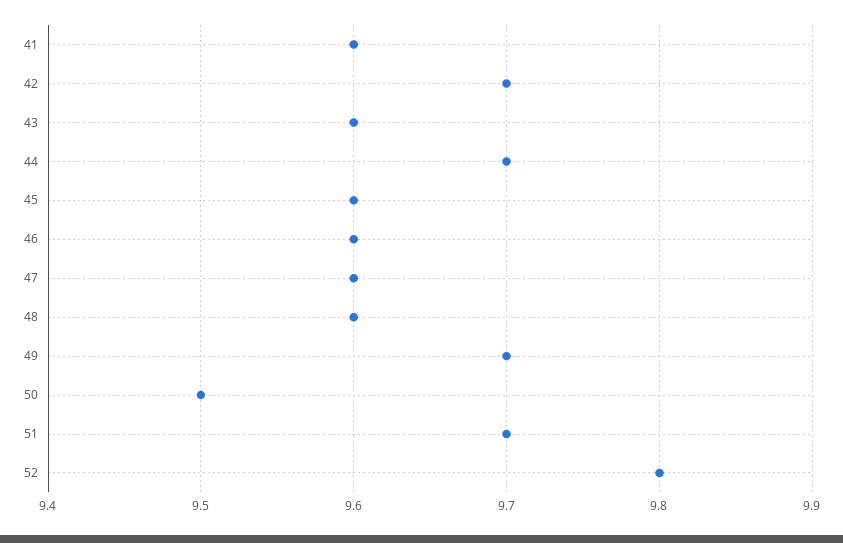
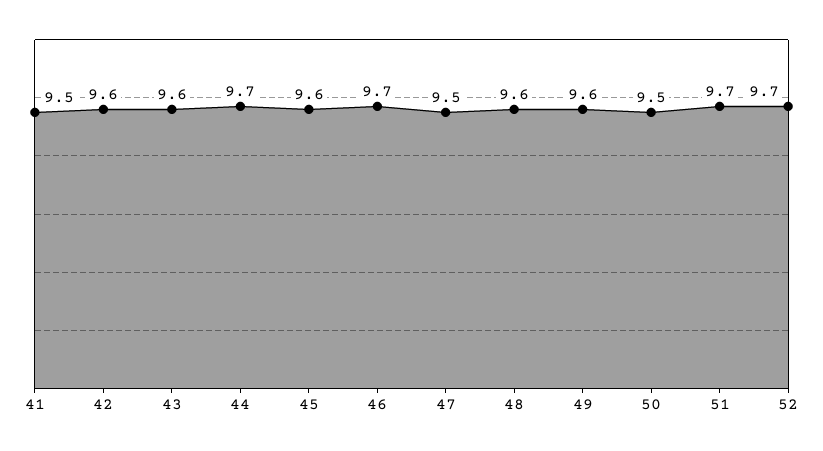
41: 9.6 -> 9.5
42: 9.7 -> 9.6
46: 9.6 -> 9.7
47: 9.6 -> 9.5
49: 9.7 -> 9.6
52: 9.8 -> 9.7

